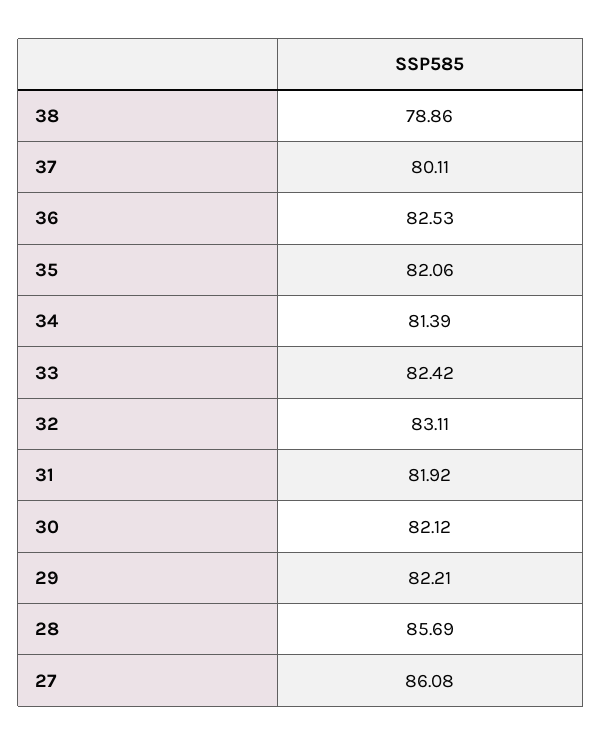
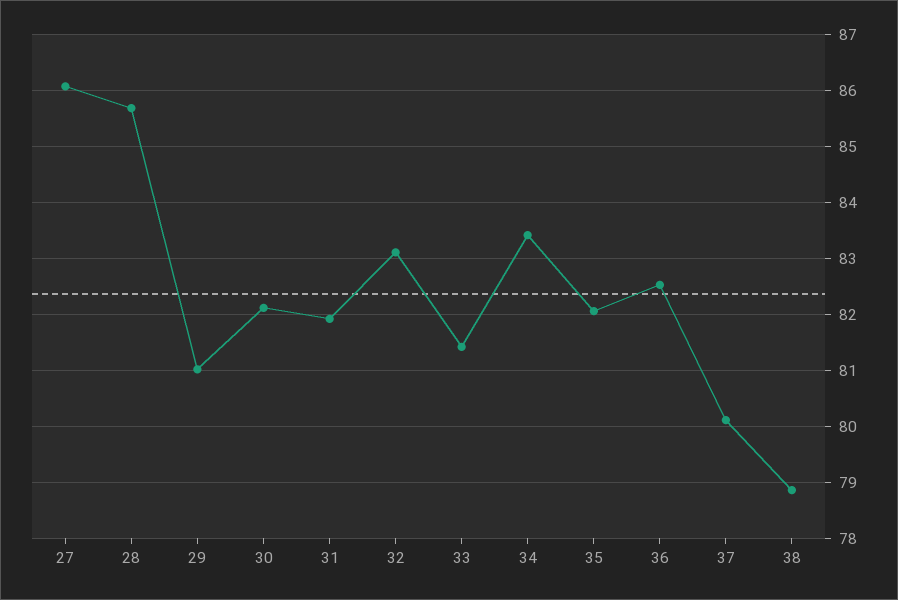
34: 81.39 -> 83.4
33: 82.42 -> 81.4
29: 82.21 -> 81

